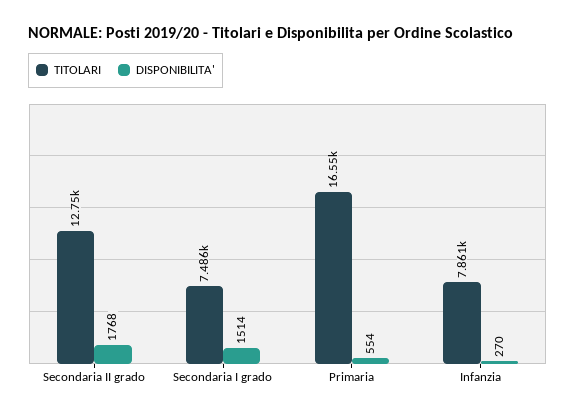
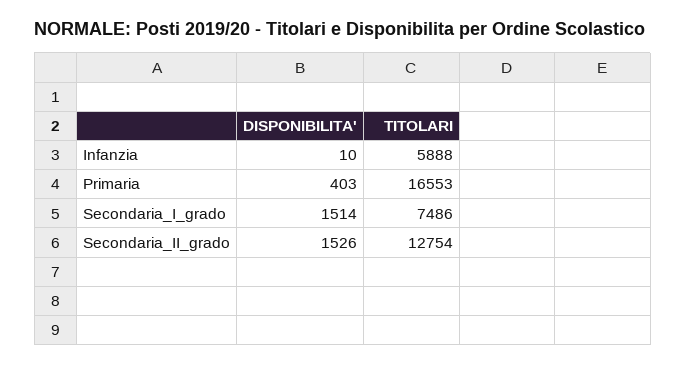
DISPONIBILITA', Secondaria II grado: 1768 -> 1526
DISPONIBILITA', Primaria: 554 -> 403
TITOLARI, Infanzia: 7861 -> 5888
DISPONIBILITA', Infanzia: 270 -> 10

